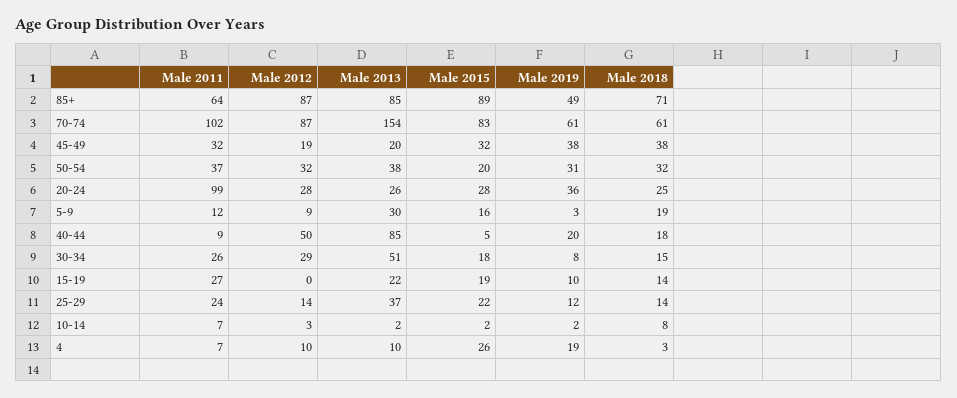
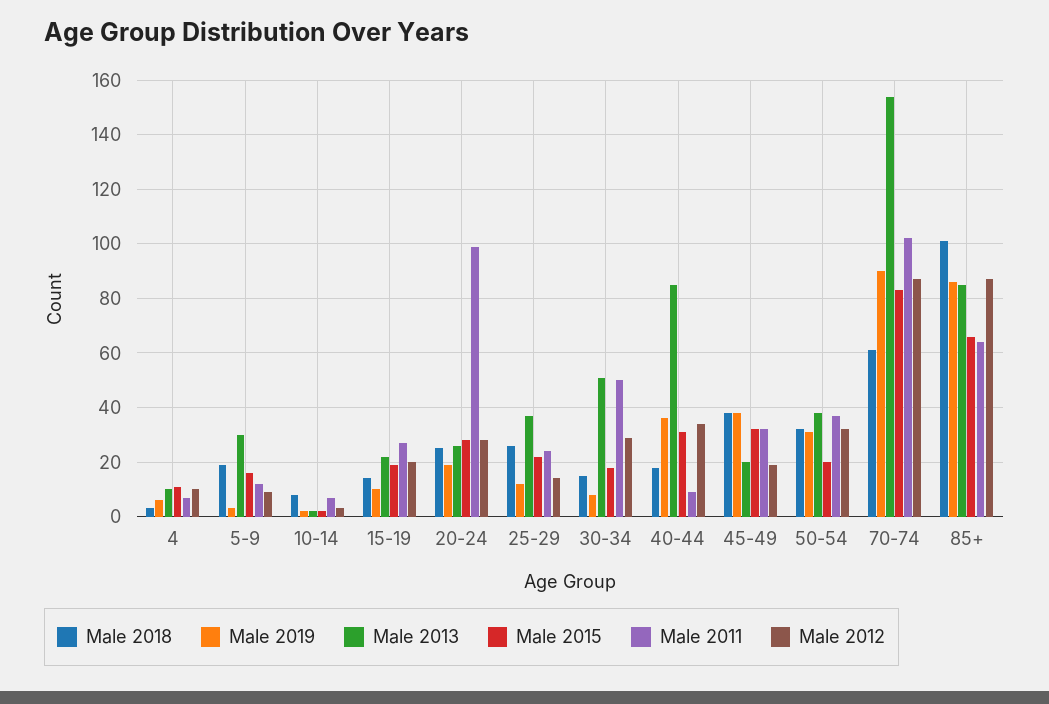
Male 2015, 85+: 89 -> 65
Male 2019, 85+: 49 -> 85
Male 2018, 85+: 71 -> 100
Male 2019, 70-74: 61 -> 90
Male 2019, 20-24: 36 -> 20
Male 2012, 40-44: 50 -> 35
Male 2015, 40-44: 5 -> 30
Male 2019, 40-44: 20 -> 35
Male 2011, 30-34: 26 -> 50
Male 2012, 15-19: 0 -> 20
Male 2018, 25-29: 14 -> 25
Male 2015, 4: 26 -> 10
Male 2019, 4: 19 -> 5

